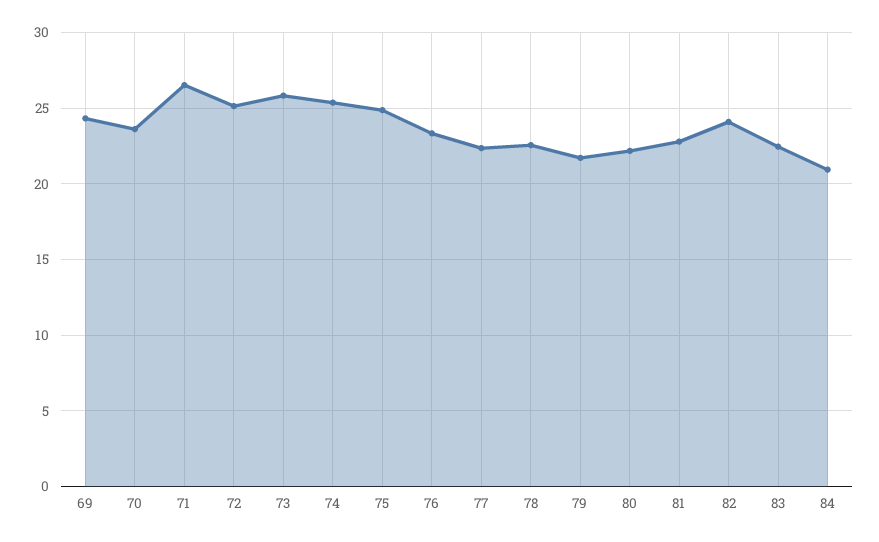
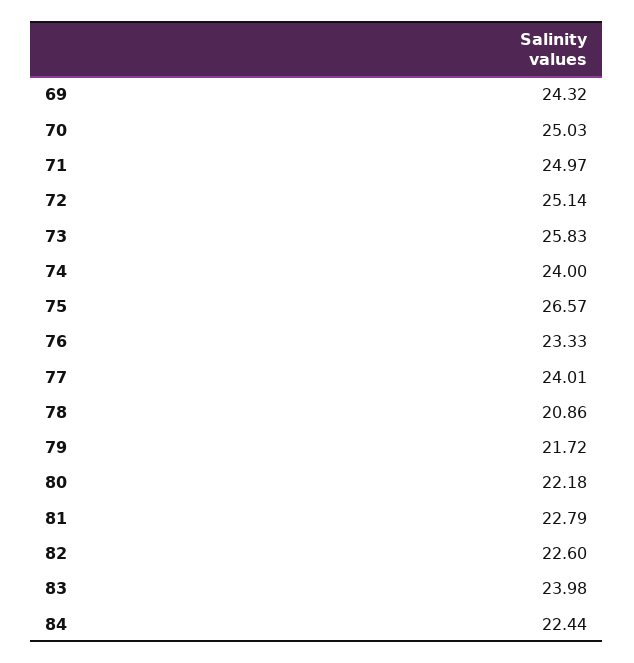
70: 23.5 -> 25.03
71: 26.5 -> 24.97
74: 25.5 -> 24
75: 25 -> 26.57
77: 22.5 -> 24.01
78: 22.5 -> 20.86
82: 24 -> 22.6
83: 22.5 -> 23.98
84: 21 -> 22.44

